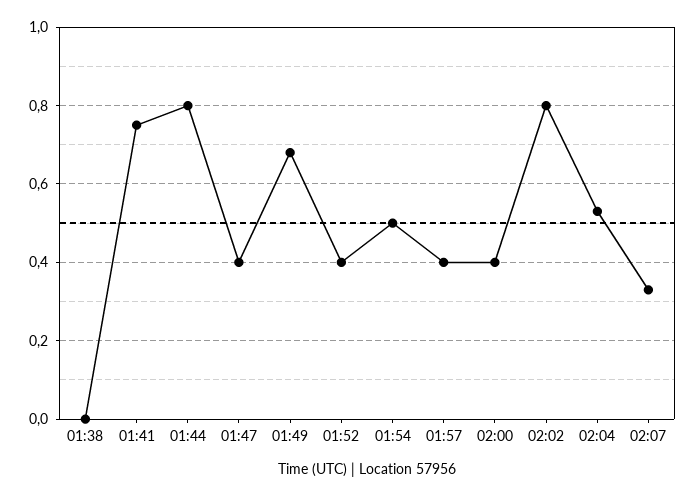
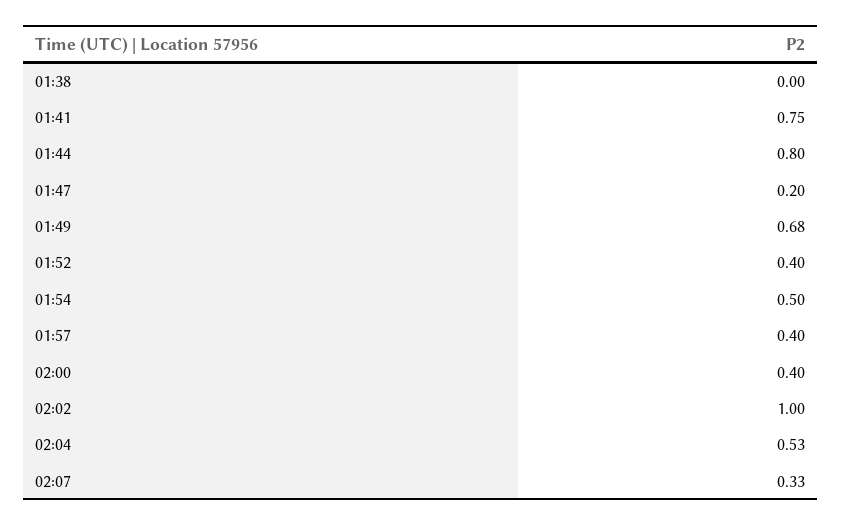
01:47: 0.4 -> 0.2
02:02: 0.8 -> 1

